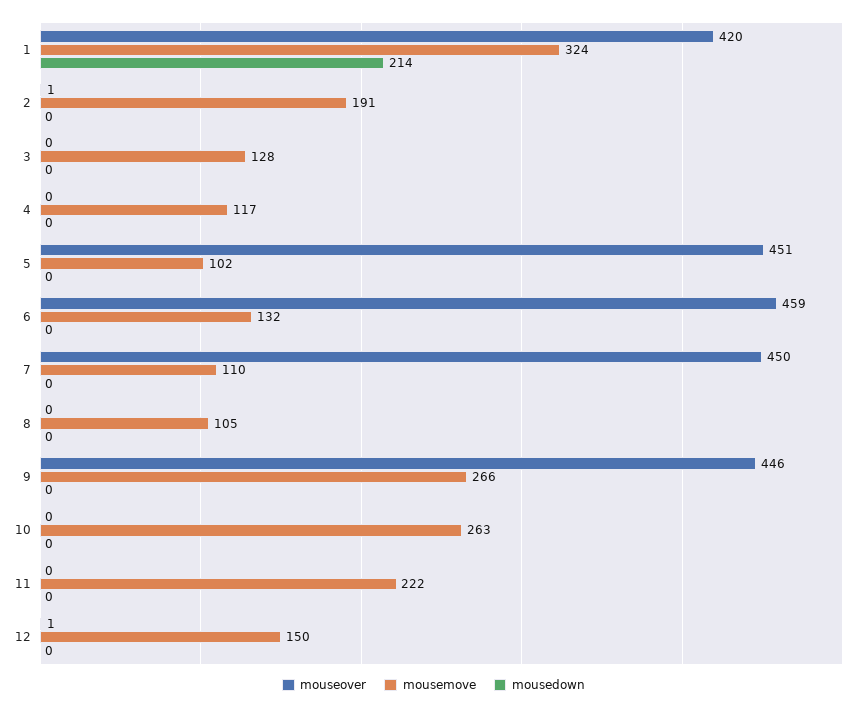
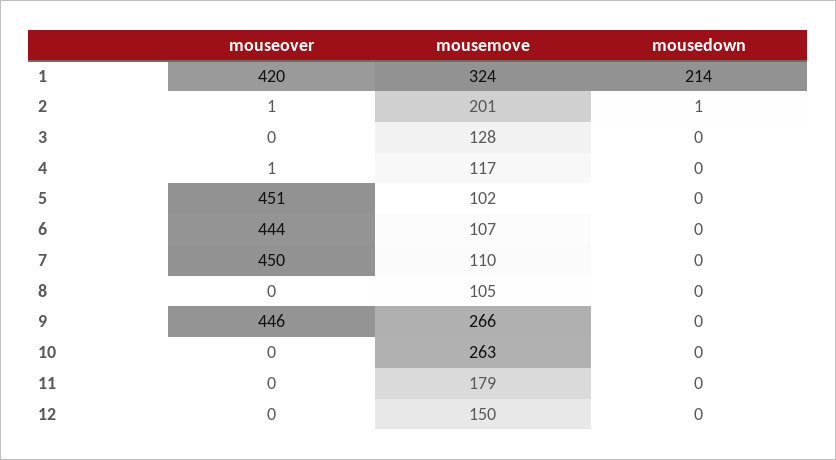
mousemove, 2: 191 -> 201
mousedown, 2: 0 -> 1
mouseover, 4: 0 -> 1
mouseover, 6: 459 -> 444
mousemove, 6: 132 -> 107
mousemove, 11: 222 -> 179
mouseover, 12: 1 -> 0

